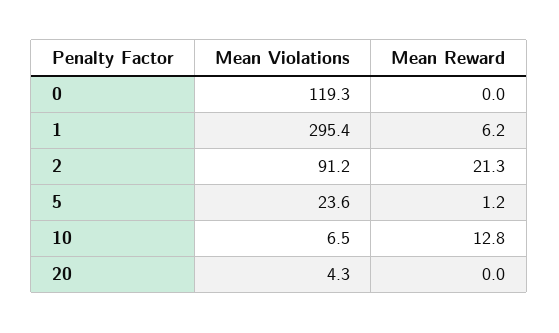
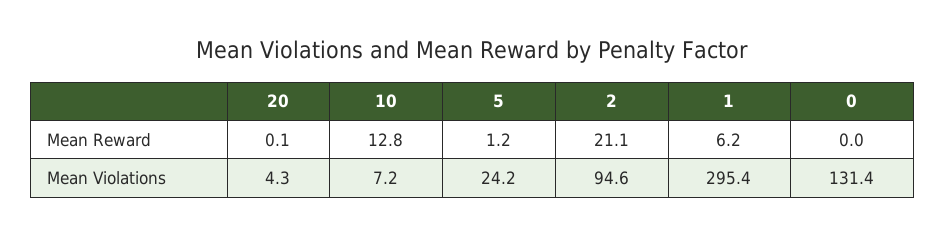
Mean Violations, 0: 119.3 -> 131.4
Mean Violations, 2: 91.2 -> 94.6
Mean Reward, 2: 21.3 -> 21.1
Mean Violations, 5: 23.6 -> 24.2
Mean Violations, 10: 6.5 -> 7.2
Mean Reward, 20: 0 -> 0.1

